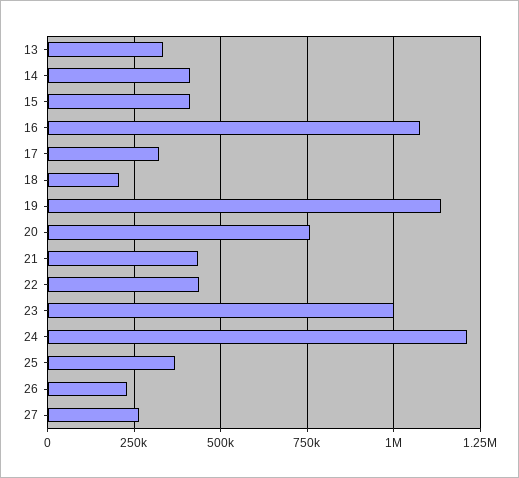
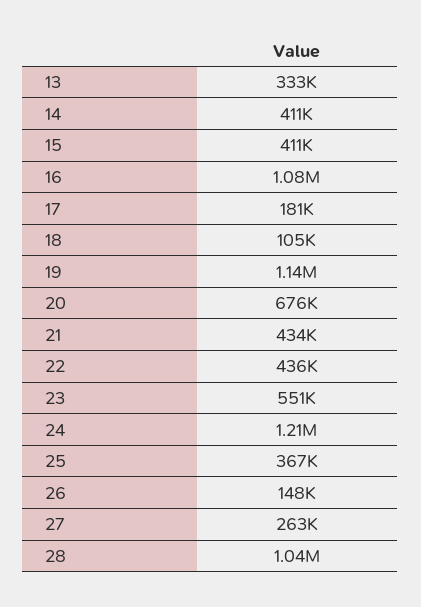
17: 325000 -> 181000
18: 200000 -> 105000
20: 750000 -> 676000
23: 1000000 -> 551000
26: 225000 -> 148000
28: none -> 1040000

